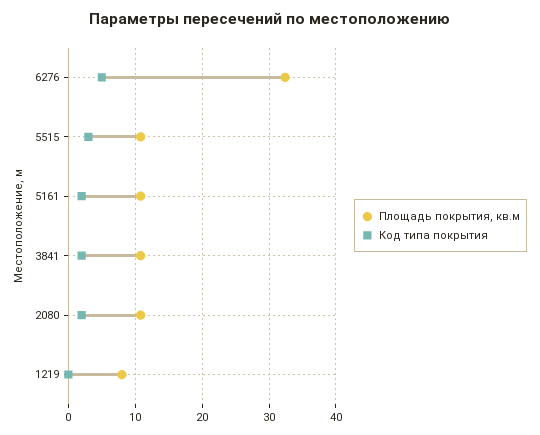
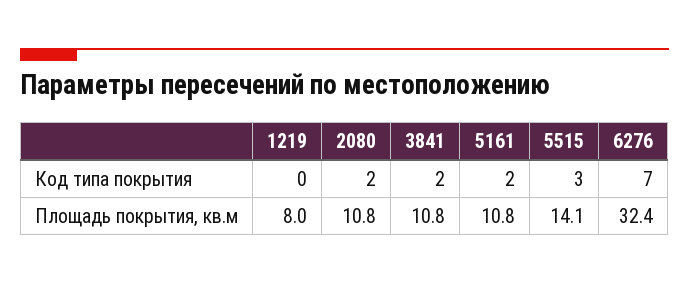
Код типа покрытия, 6276: 5 -> 7
Площадь покрытия, кв.м, 5515: 11 -> 14.1

